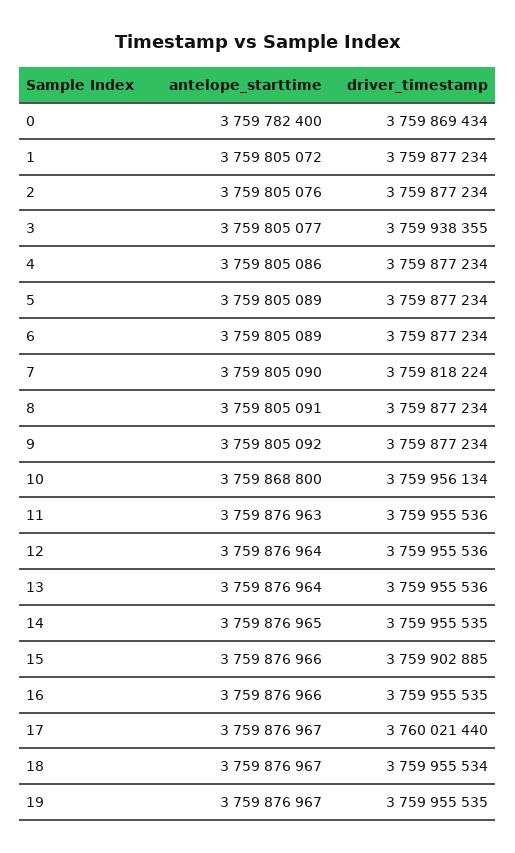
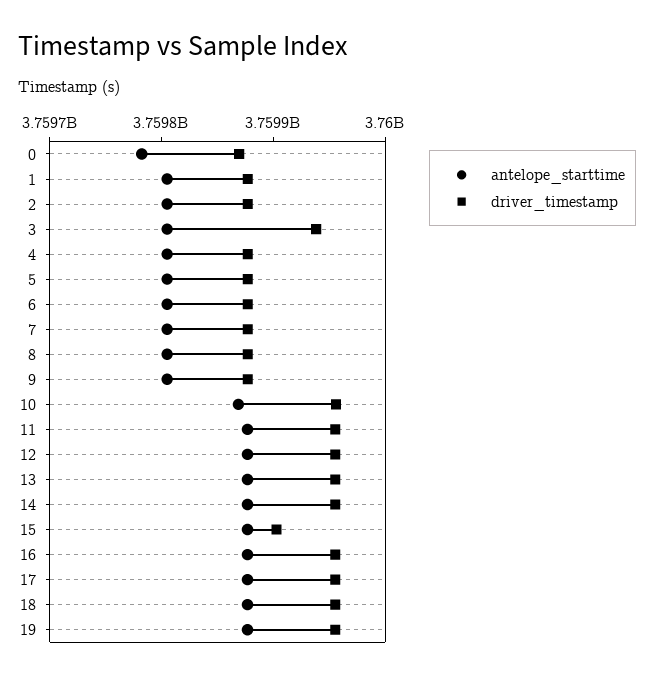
driver_timestamp, 7: 3759818224 -> 3759880000
driver_timestamp, 17: 3760021440 -> 3759960000

